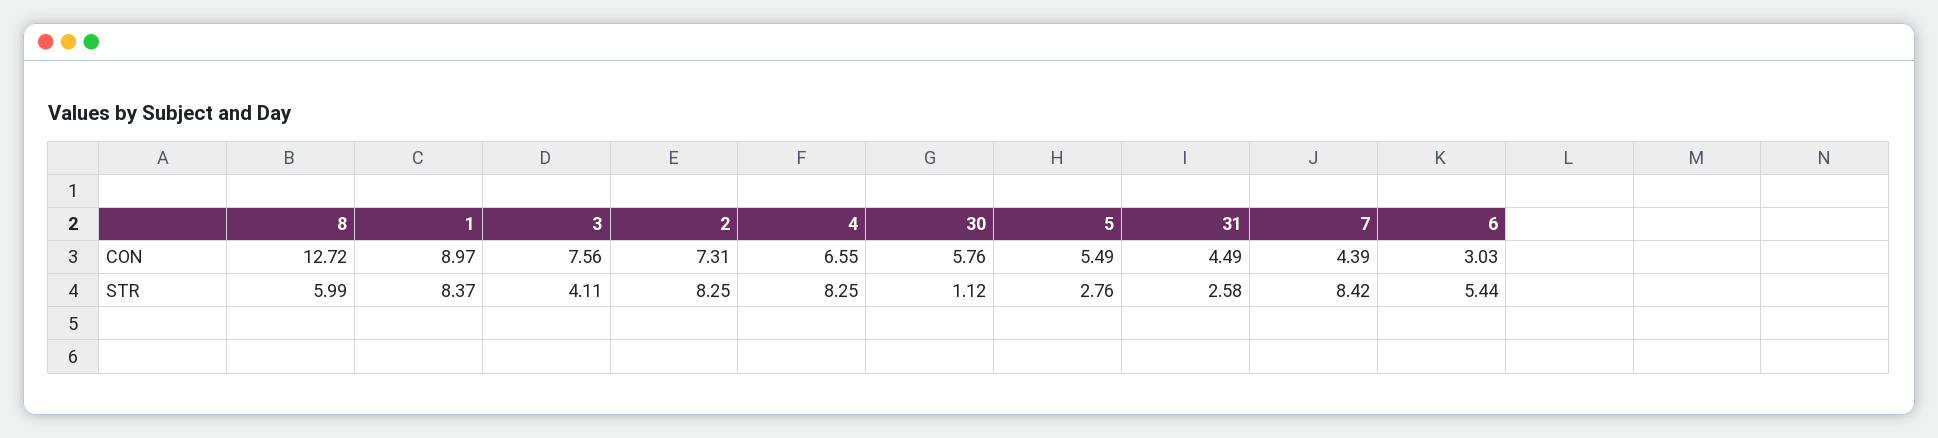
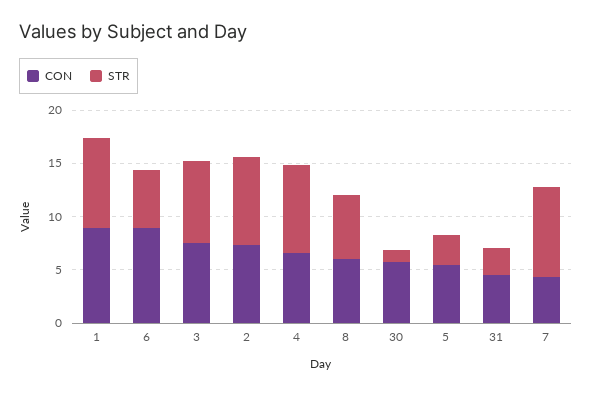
CON, 8: 12.72 -> 6
CON, 6: 3.03 -> 9
STR, 3: 4.11 -> 8

